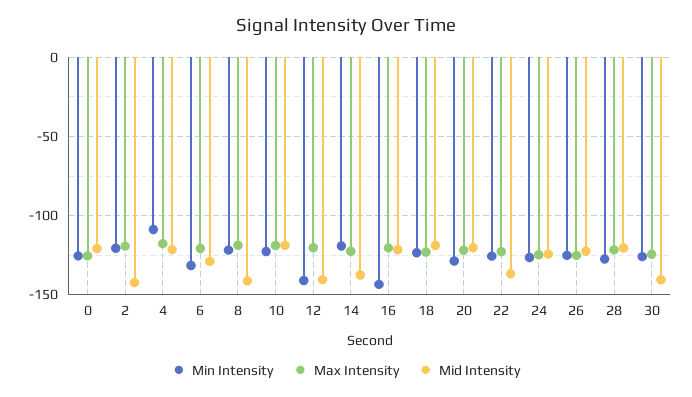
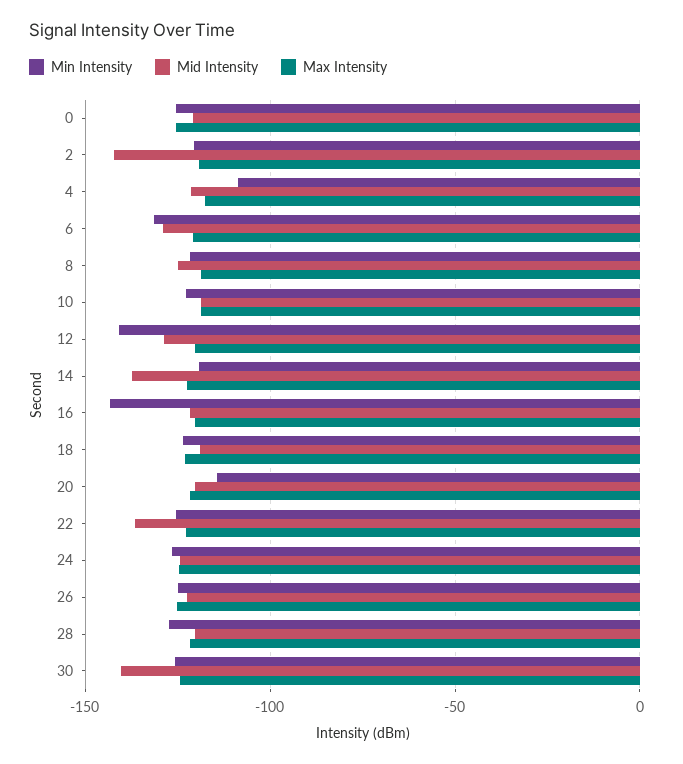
Mid Intensity, 8: -140 -> -125
Mid Intensity, 12: -140 -> -130
Min Intensity, 20: -130 -> -115

